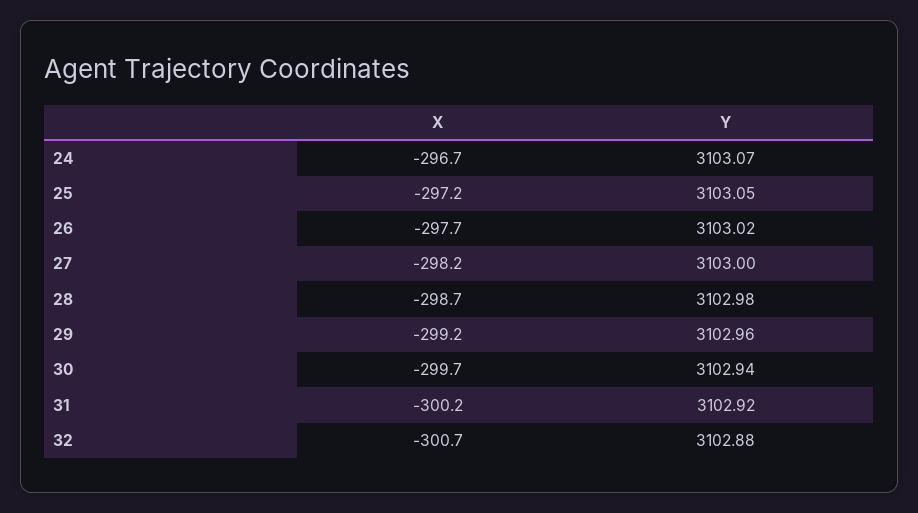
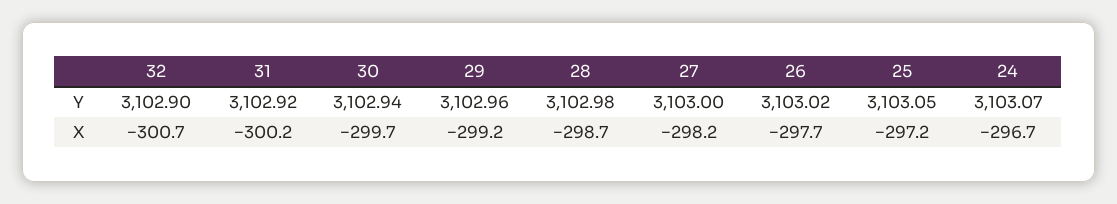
Y, 32: 3102.88 -> 3102.9

